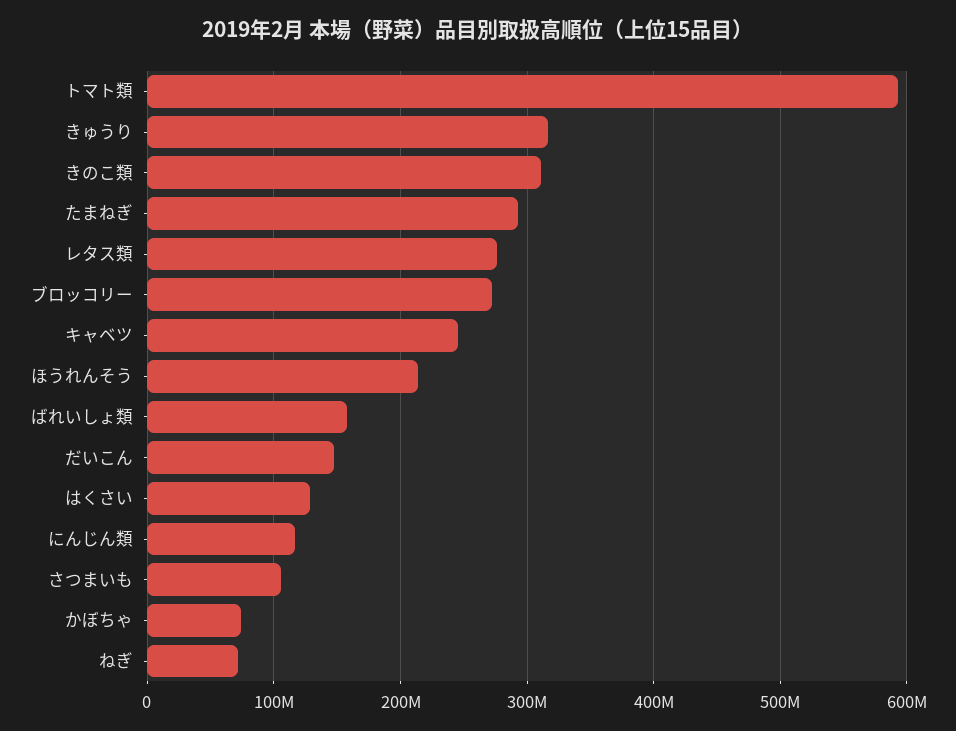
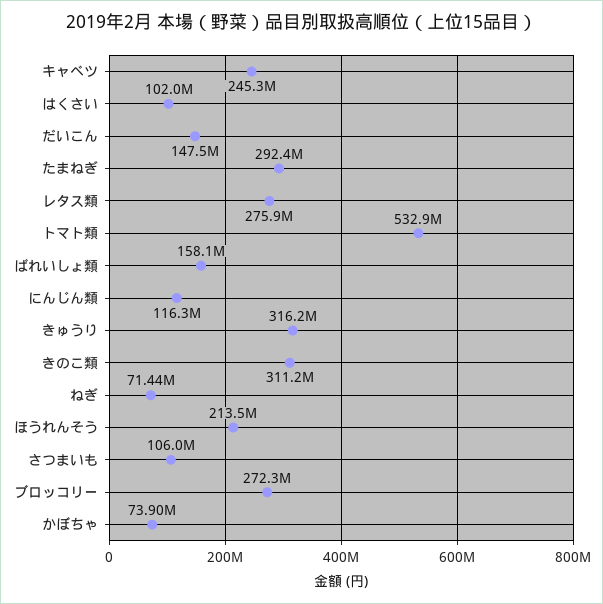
トマト類: 590000000 -> 532900000
はくさい: 130000000 -> 102000000

